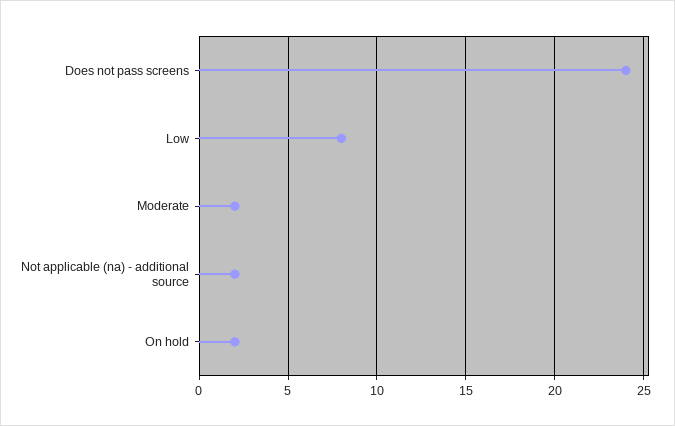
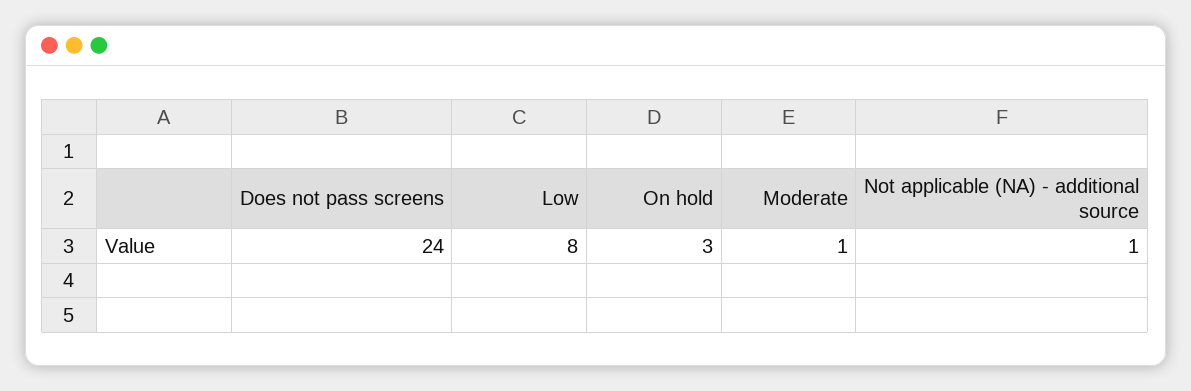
Moderate: 2 -> 1
Not applicable (na) - additional source: 2 -> 1
On hold: 2 -> 3

